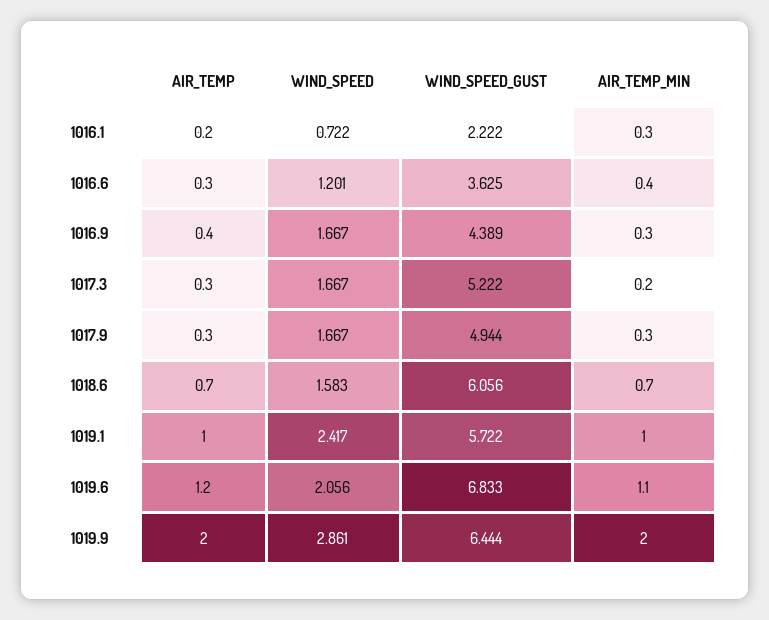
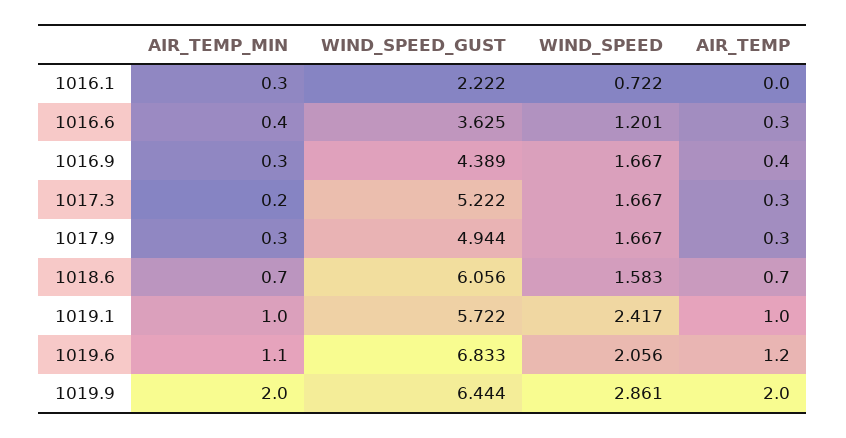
AIR_TEMP, 1016.1: 0.2 -> 0

